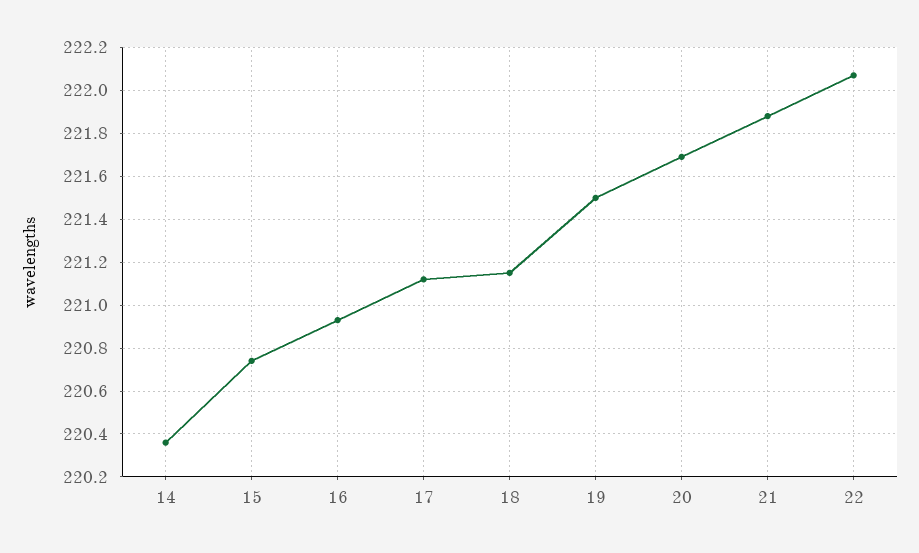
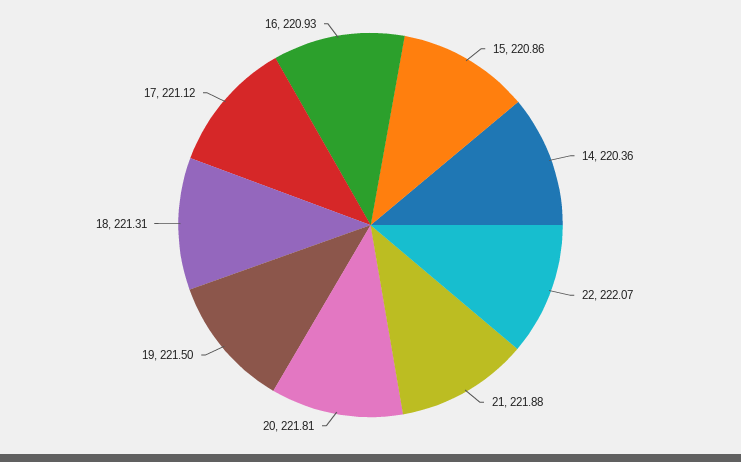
15: 220.75 -> 220.86
18: 221.15 -> 221.31
20: 221.7 -> 221.81

